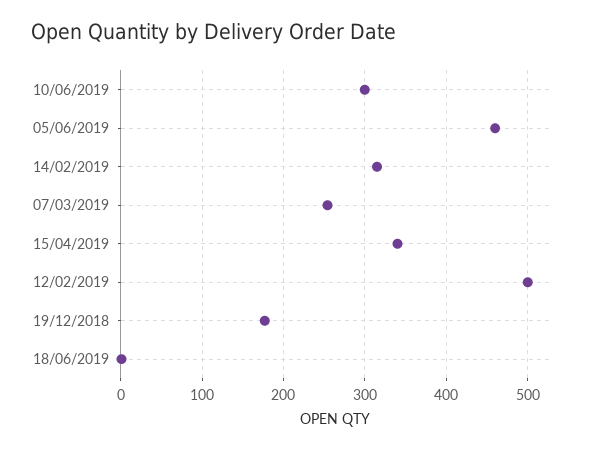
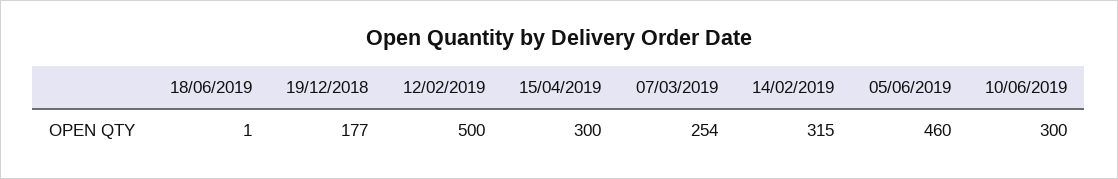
15/04/2019: 340 -> 300

